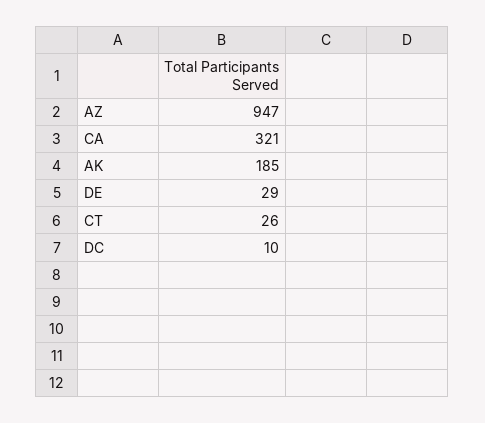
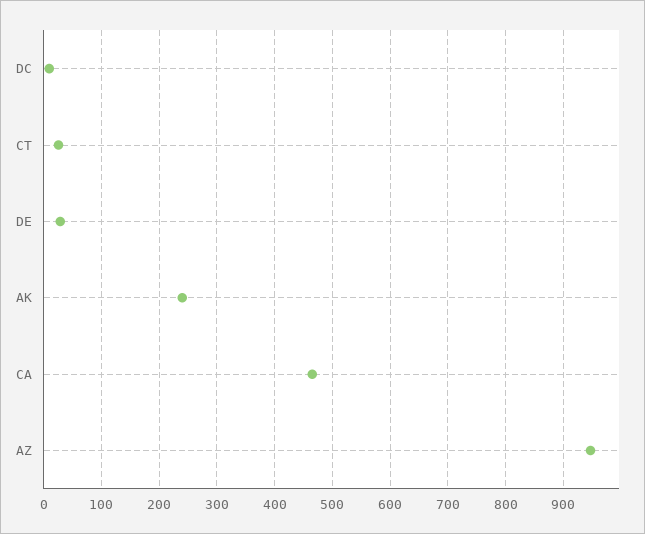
CA: 321 -> 460
AK: 185 -> 240

